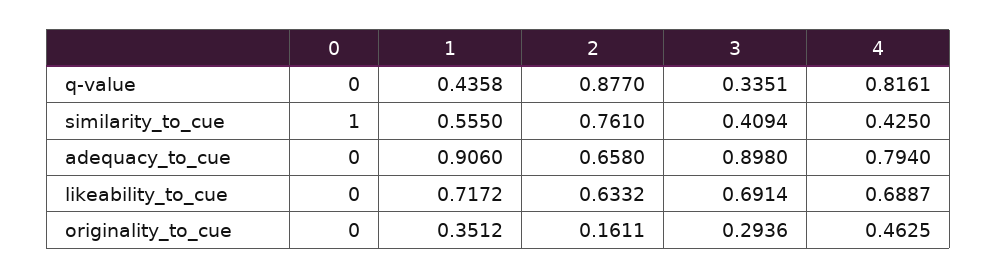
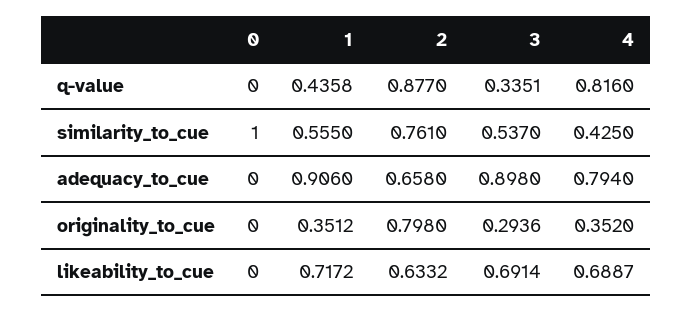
4, q-value: 0.8161 -> 0.816
3, similarity_to_cue: 0.4094 -> 0.537
2, originality_to_cue: 0.1611 -> 0.798
4, originality_to_cue: 0.4625 -> 0.352

